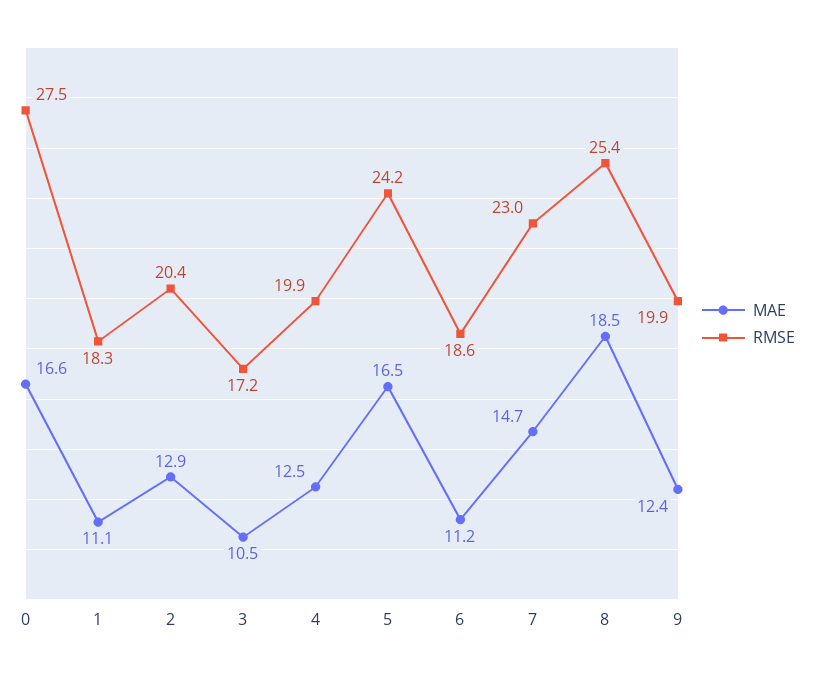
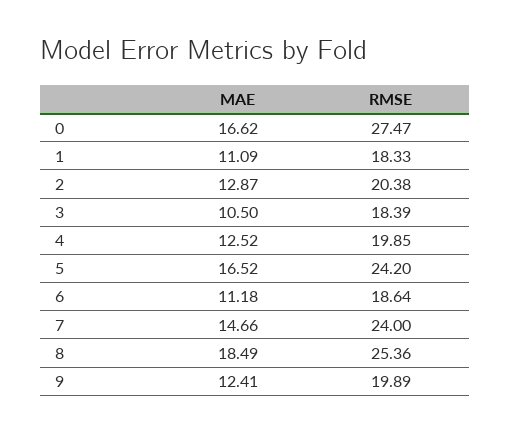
RMSE, 3: 17.2 -> 18.39
RMSE, 7: 23 -> 24

